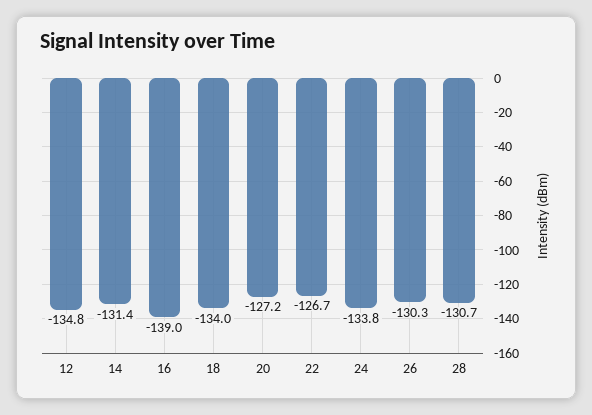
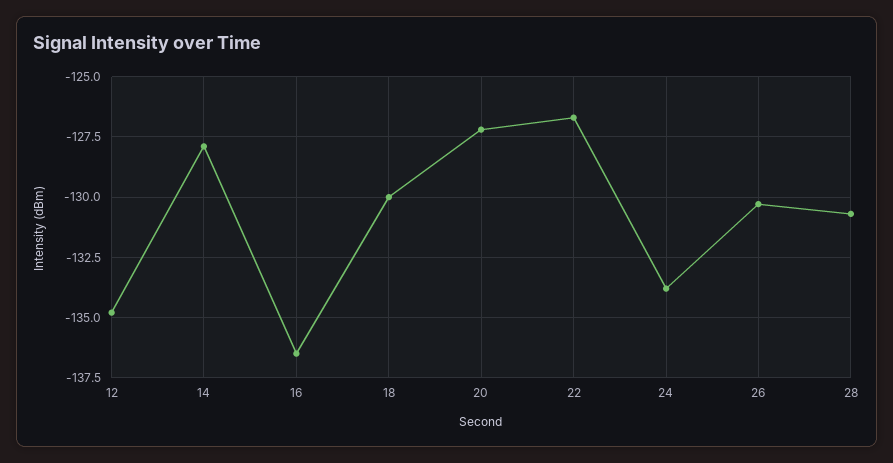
14: -131.4 -> -128
16: -139 -> -136.5
18: -134 -> -130

